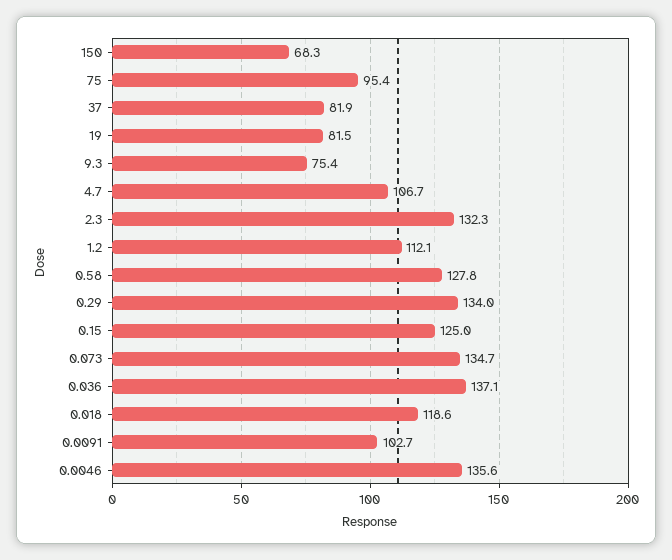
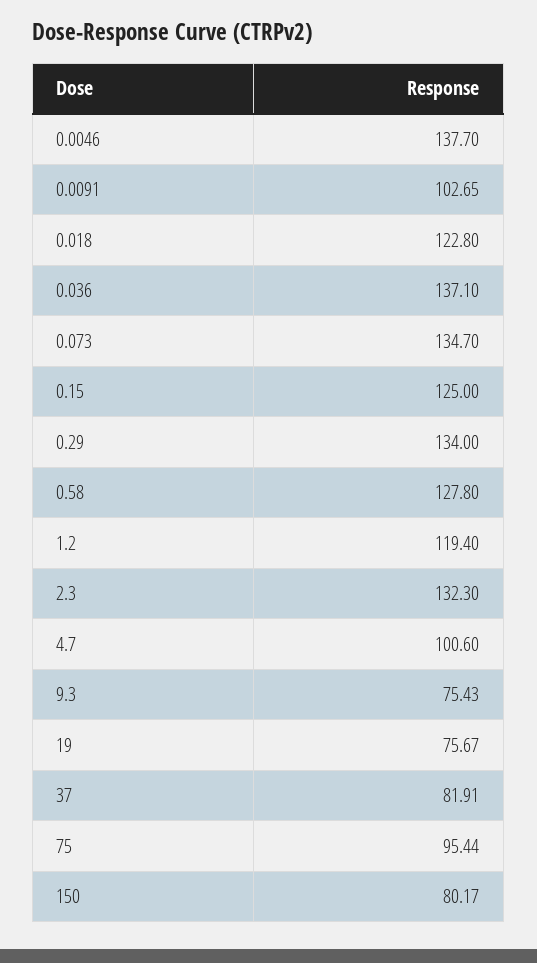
150: 68.3 -> 80.17
19: 81.5 -> 75.67
4.7: 106.7 -> 100.6
1.2: 112.1 -> 119.4
0.018: 118.6 -> 122.8
0.0046: 135.6 -> 137.7

